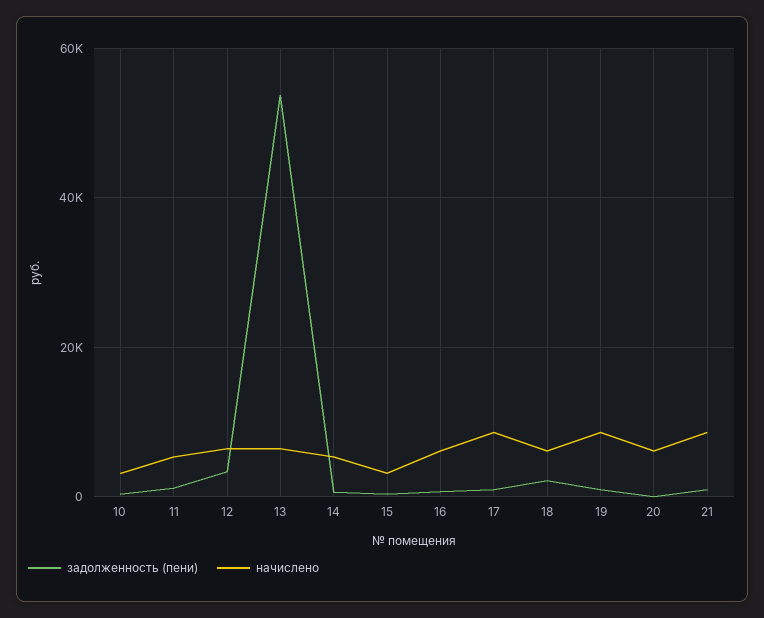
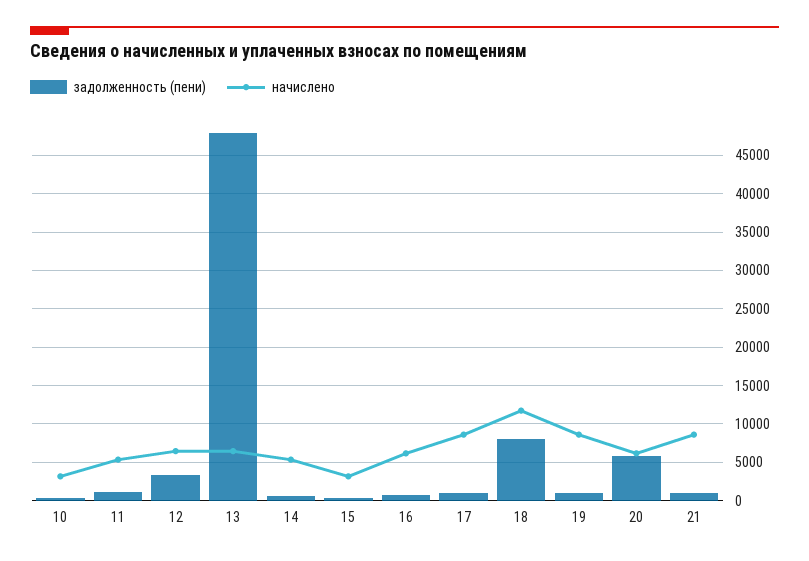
задолженность (пени), 13: 54000 -> 48000
задолженность (пени), 18: 2000 -> 8000
начислено, 18: 6000 -> 12000
задолженность (пени), 20: 0 -> 6000

